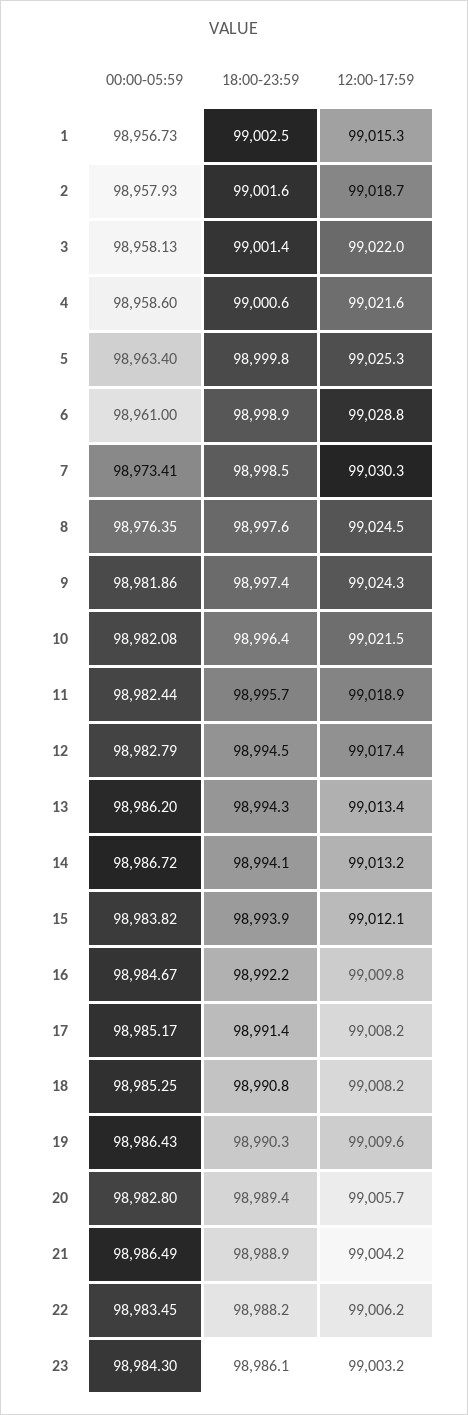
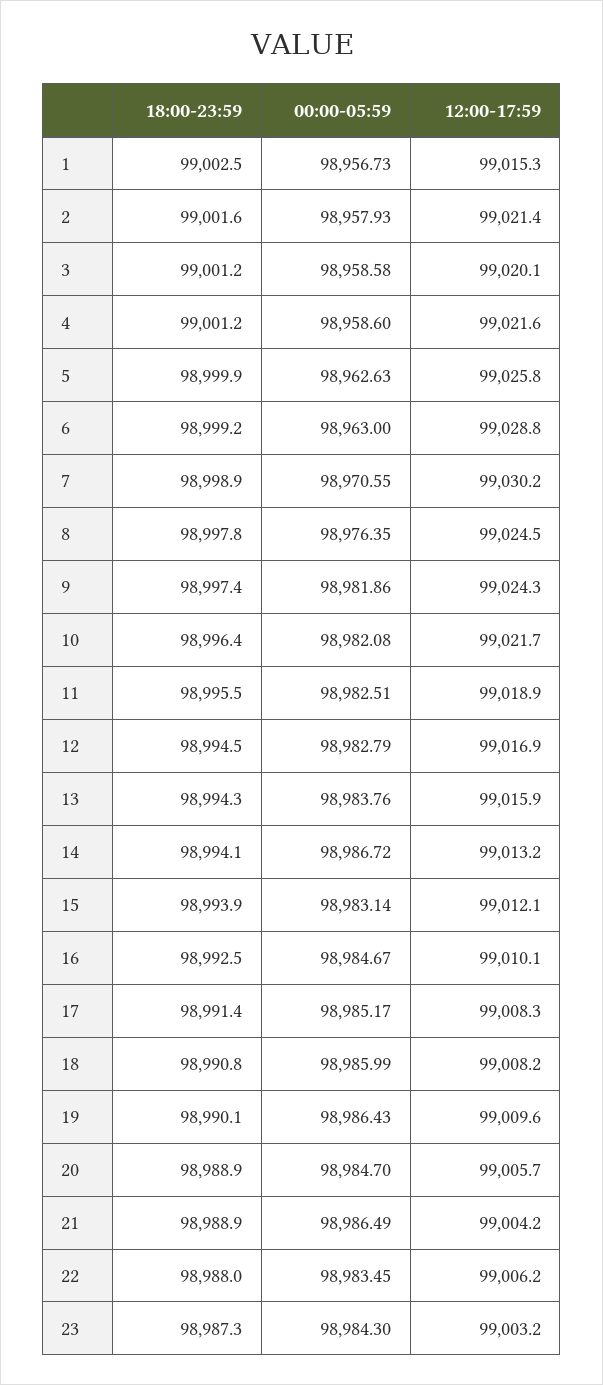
12:00-17:59, 2: 99018.7 -> 99021.4
00:00-05:59, 3: 98958.13 -> 98958.58
18:00-23:59, 3: 99001.4 -> 99001.2
12:00-17:59, 3: 99022 -> 99020.1
18:00-23:59, 4: 99000.6 -> 99001.2
00:00-05:59, 5: 98963.4 -> 98962.63
18:00-23:59, 5: 98999.8 -> 98999.9
12:00-17:59, 5: 99025.3 -> 99025.8
00:00-05:59, 6: 98961 -> 98963
18:00-23:59, 6: 98998.9 -> 98999.2
00:00-05:59, 7: 98973.41 -> 98970.55
18:00-23:59, 7: 98998.5 -> 98998.9
12:00-17:59, 7: 99030.3 -> 99030.2
18:00-23:59, 8: 98997.6 -> 98997.8
12:00-17:59, 10: 99021.5 -> 99021.7
00:00-05:59, 11: 98982.44 -> 98982.51
18:00-23:59, 11: 98995.7 -> 98995.5
12:00-17:59, 12: 99017.4 -> 99016.9
00:00-05:59, 13: 98986.2 -> 98983.76
12:00-17:59, 13: 99013.4 -> 99015.9
00:00-05:59, 15: 98983.82 -> 98983.14
18:00-23:59, 16: 98992.2 -> 98992.5
12:00-17:59, 16: 99009.8 -> 99010.1
12:00-17:59, 17: 99008.2 -> 99008.3
00:00-05:59, 18: 98985.25 -> 98985.99
18:00-23:59, 19: 98990.3 -> 98990.1
00:00-05:59, 20: 98982.8 -> 98984.7
18:00-23:59, 20: 98989.4 -> 98988.9
18:00-23:59, 22: 98988.2 -> 98988
18:00-23:59, 23: 98986.1 -> 98987.3

